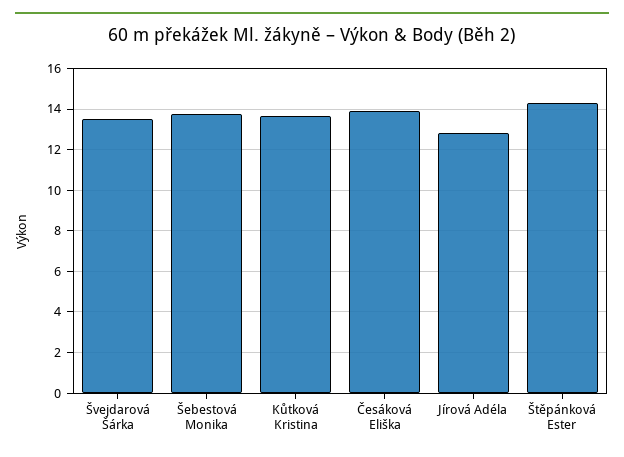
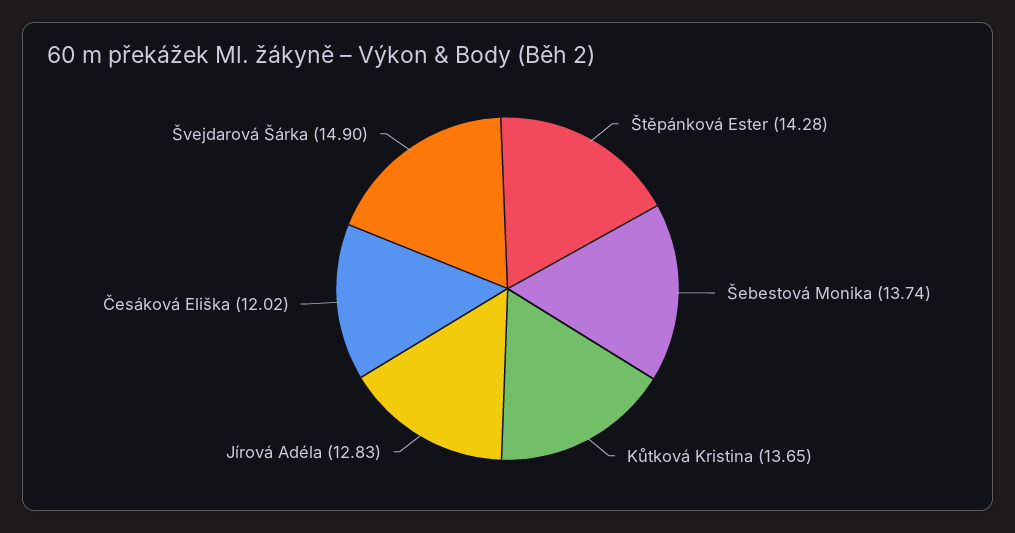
Švejdarová Šárka: 13.5 -> 14.9
Česáková Eliška: 14 -> 12.02

